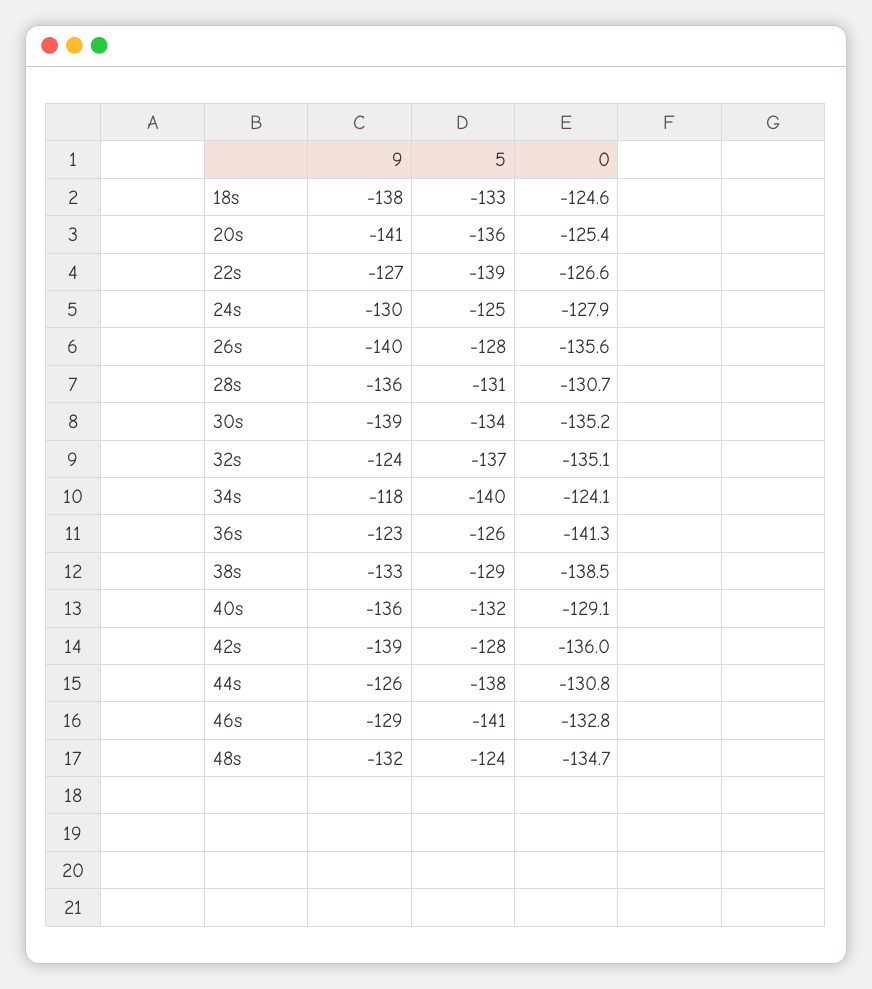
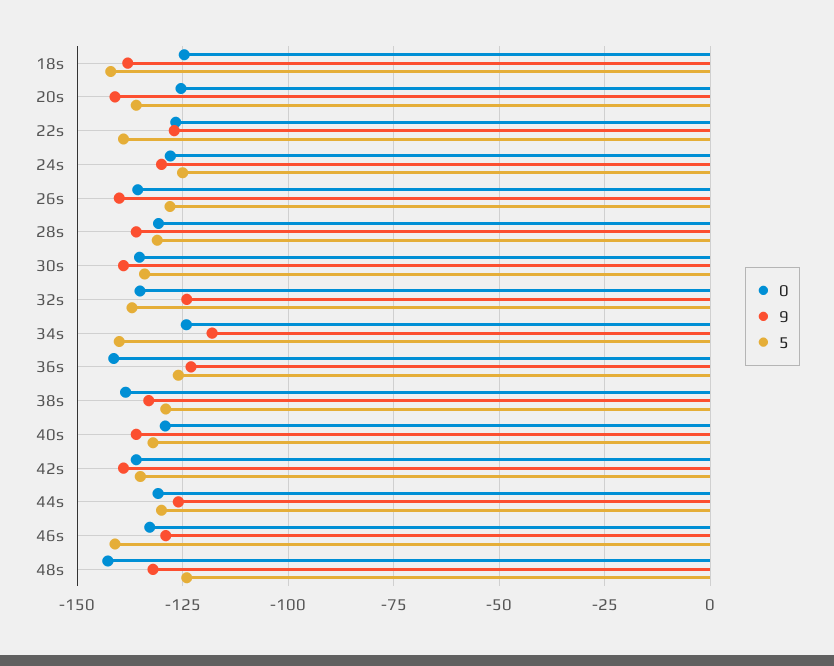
5, 18s: -133 -> -142.5
5, 42s: -128 -> -135
5, 44s: -138 -> -130
0, 48s: -134.7 -> -142.5

